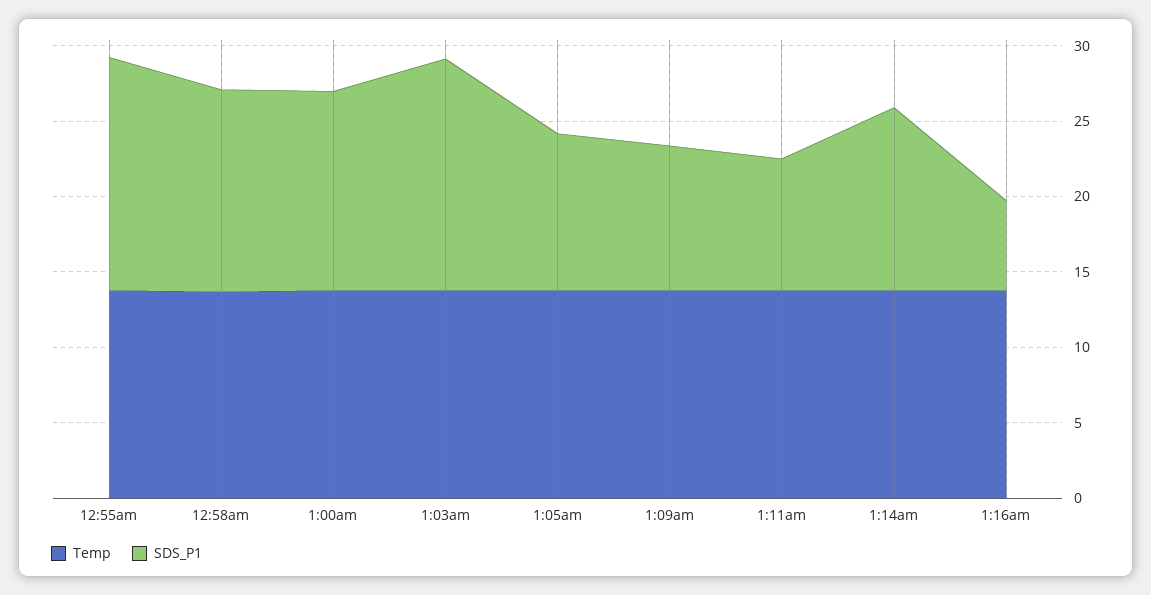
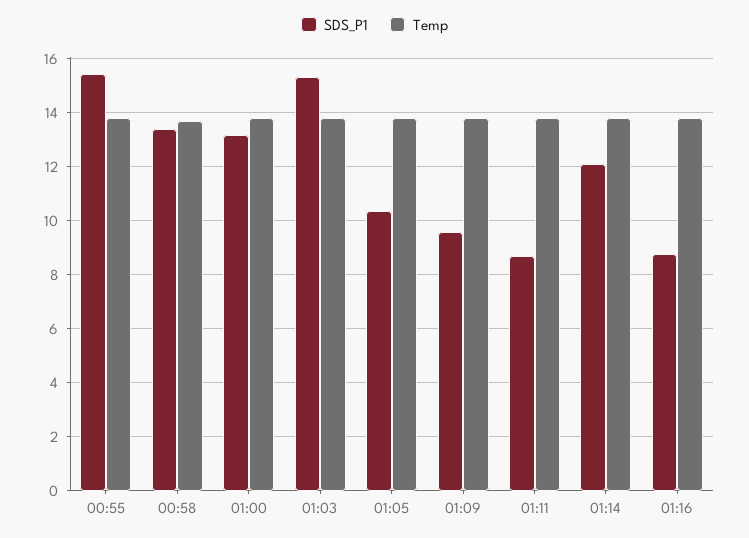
SDS_P1, 1:16am: 6 -> 8.75

